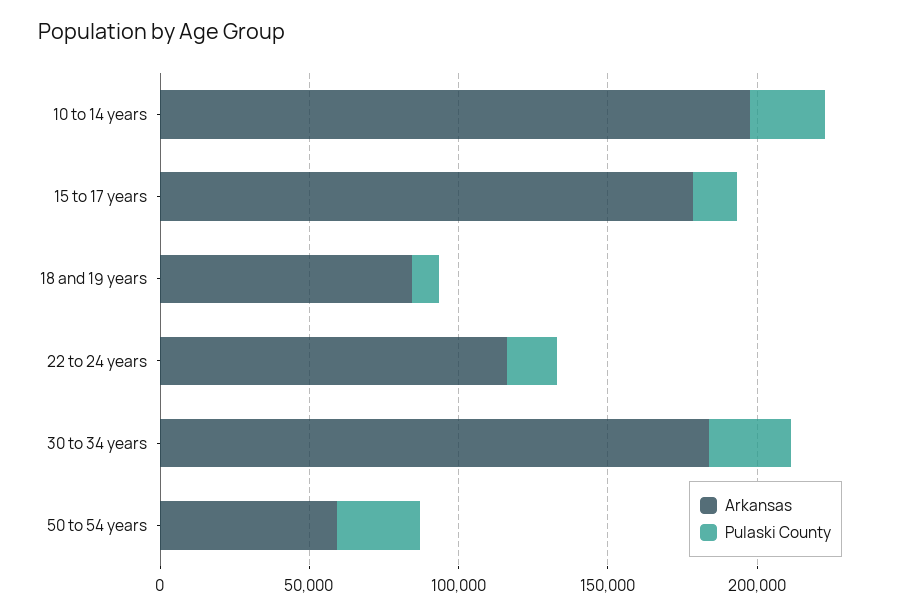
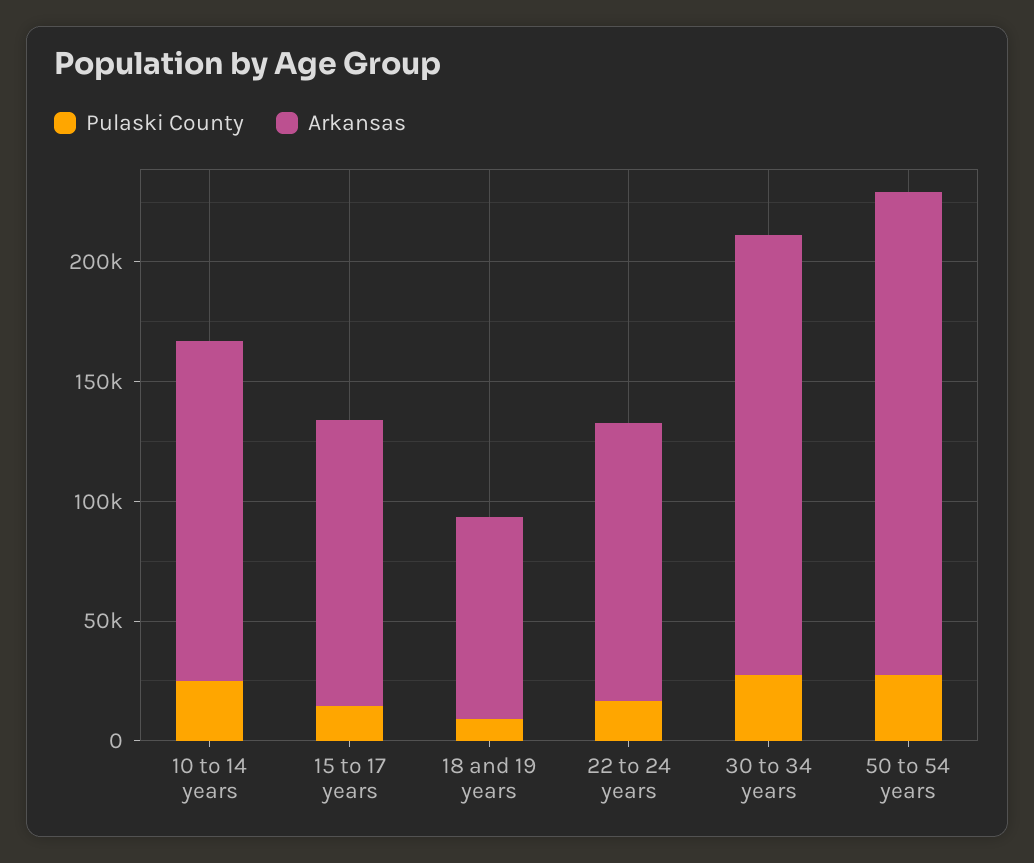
Arkansas, 10 to 14 years: 200000 -> 140000
Arkansas, 15 to 17 years: 180000 -> 120000
Arkansas, 50 to 54 years: 60000 -> 200000

